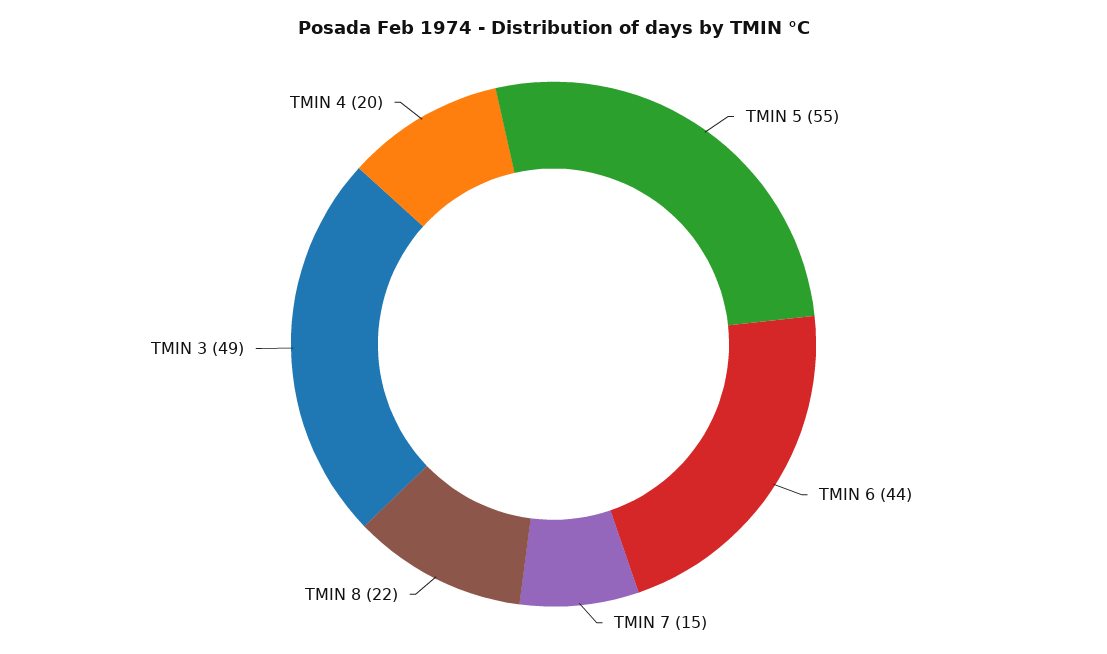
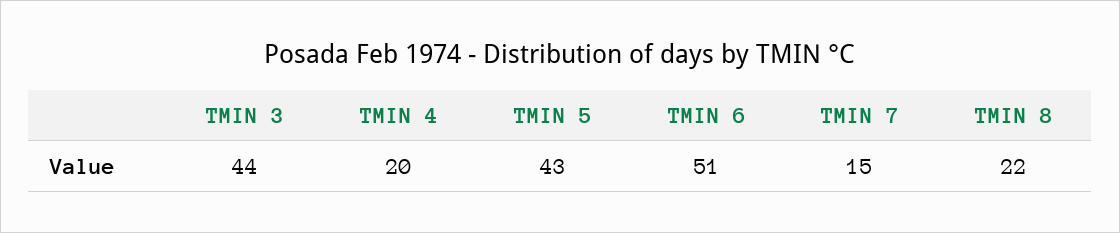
TMIN 5: 55 -> 43
TMIN 6: 44 -> 51
TMIN 3: 49 -> 44

